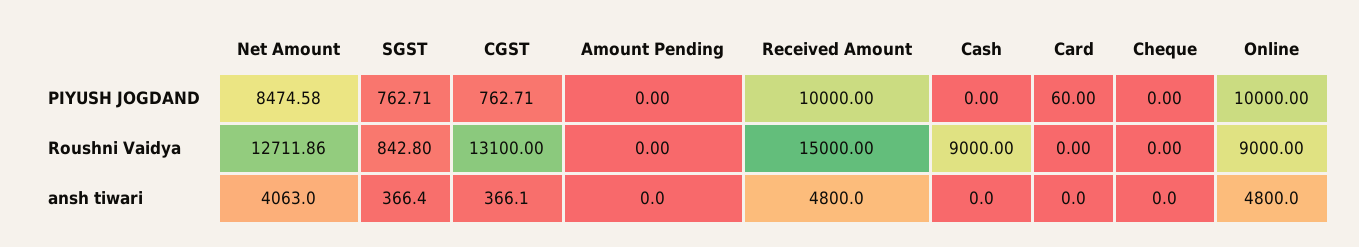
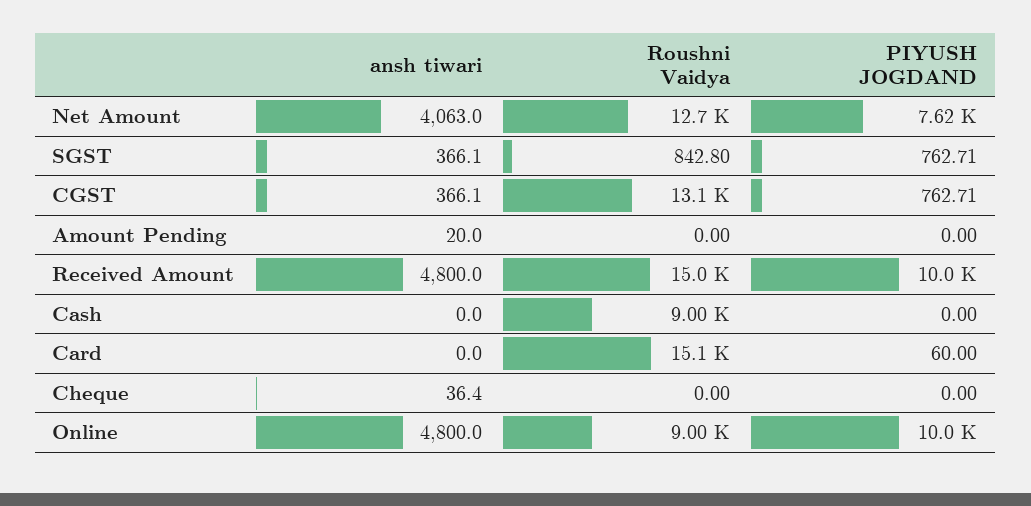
Net Amount, PIYUSH JOGDAND: 8474.58 -> 7620
Card, Roushni Vaidya: 0 -> 15100
SGST, ansh tiwari: 366.4 -> 366.1
Amount Pending, ansh tiwari: 0 -> 20
Cheque, ansh tiwari: 0 -> 36.4

